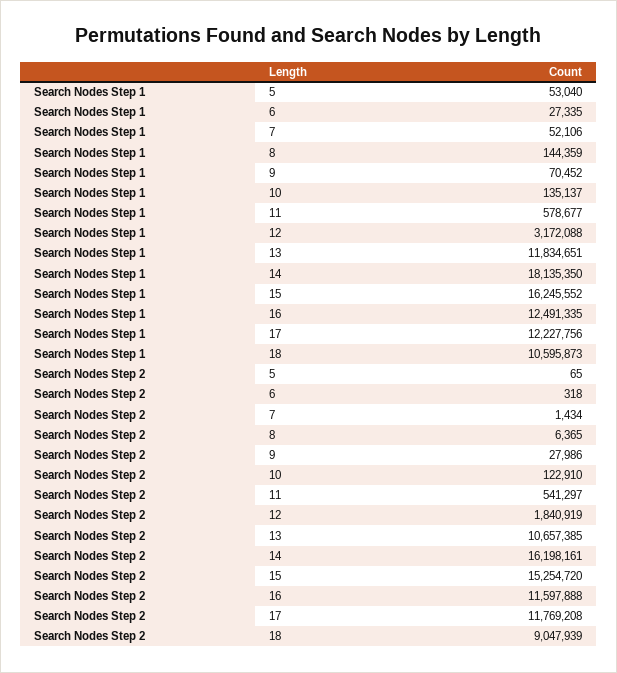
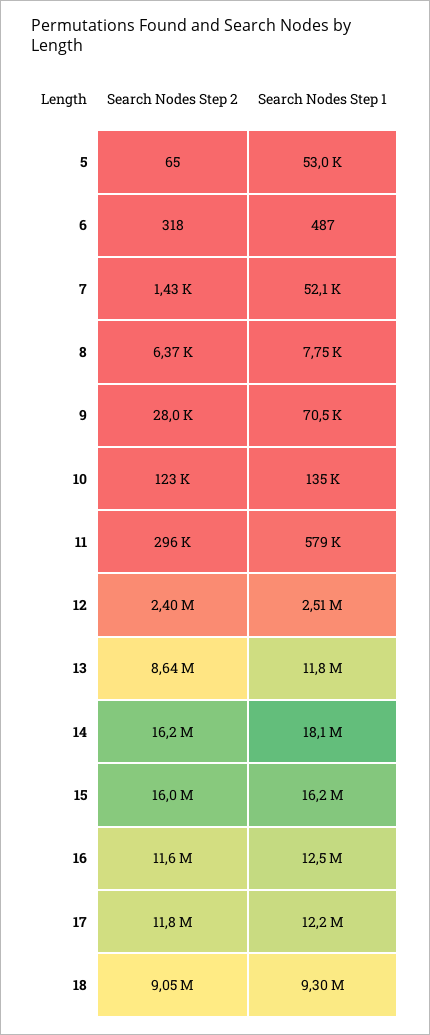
Search Nodes Step 1, 6: 27335 -> 487
Search Nodes Step 1, 8: 144359 -> 7750
Search Nodes Step 1, 12: 3172088 -> 2510000
Search Nodes Step 1, 18: 10595873 -> 9300000
Search Nodes Step 2, 11: 541297 -> 296000
Search Nodes Step 2, 12: 1840919 -> 2400000
Search Nodes Step 2, 13: 10657385 -> 8640000
Search Nodes Step 2, 15: 15254720 -> 16000000

